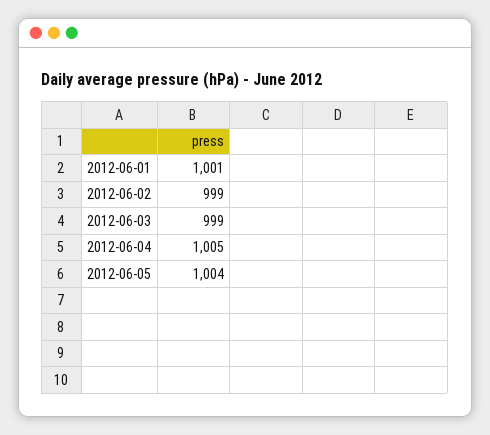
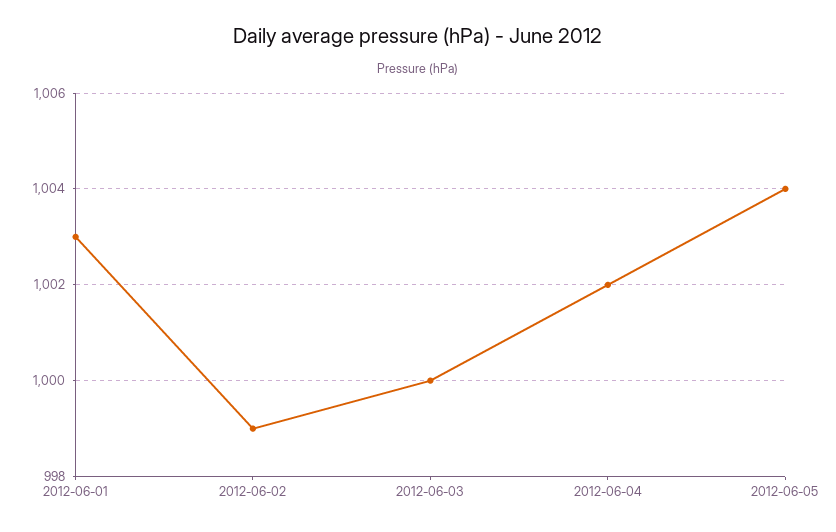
2012-06-01: 1001 -> 1003
2012-06-03: 999 -> 1000
2012-06-04: 1005 -> 1002

